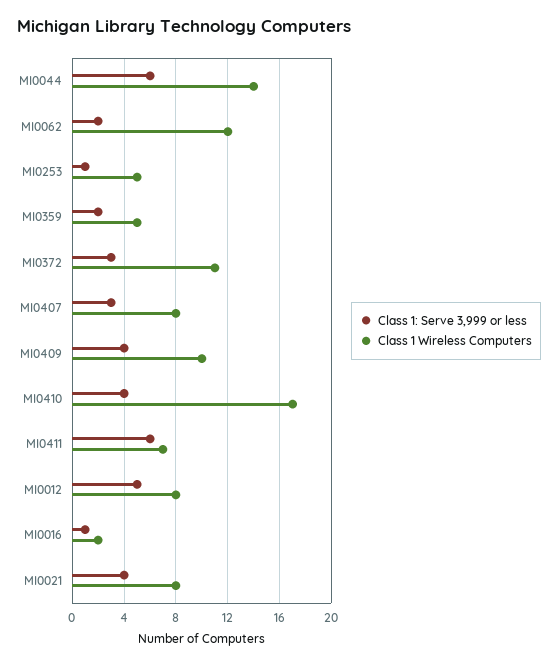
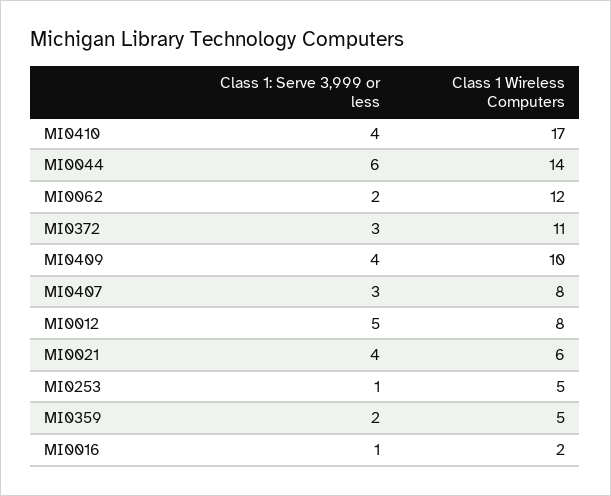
Class 1: Serve 3,999 or less, MI0411: 6 -> none
Class 1 Wireless Computers, MI0411: 7 -> none
Class 1 Wireless Computers, MI0021: 8 -> 6

